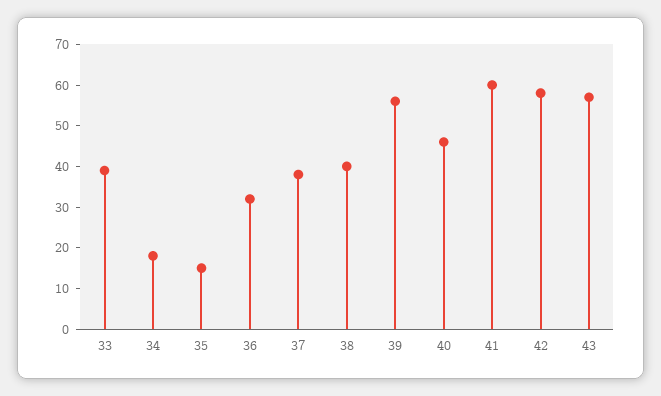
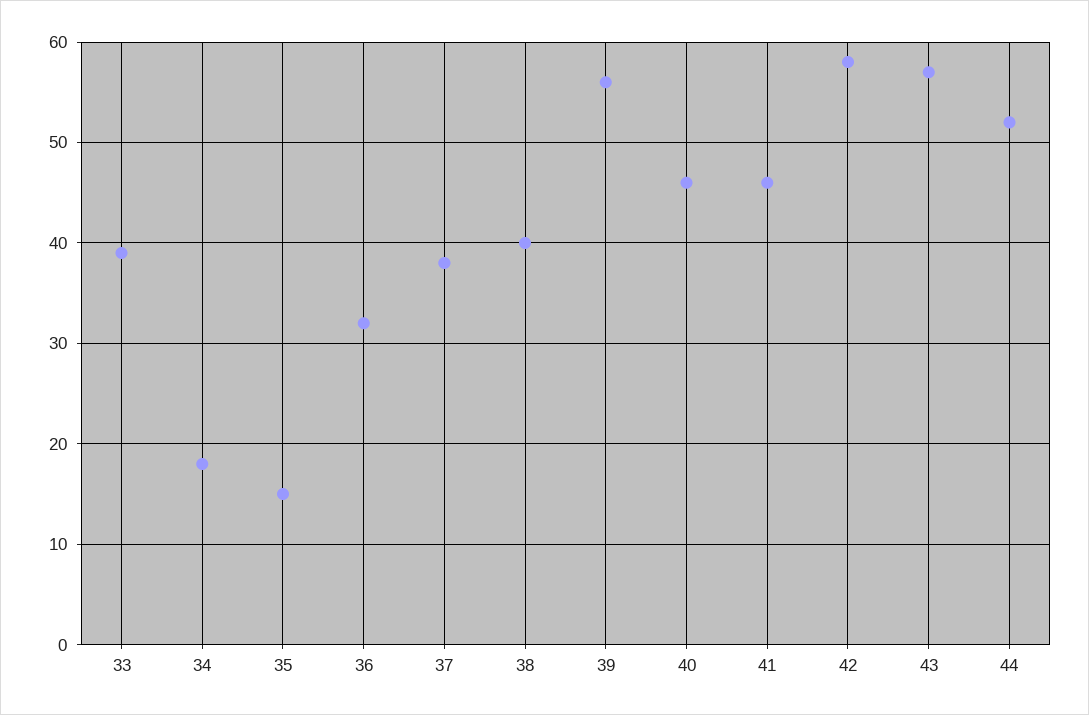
41: 60 -> 46
44: none -> 52

